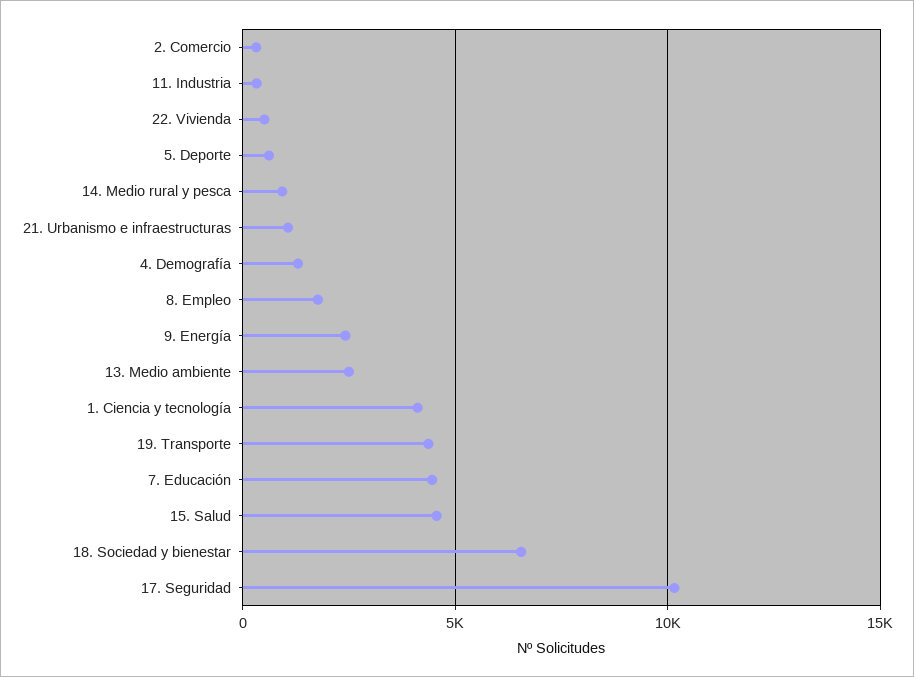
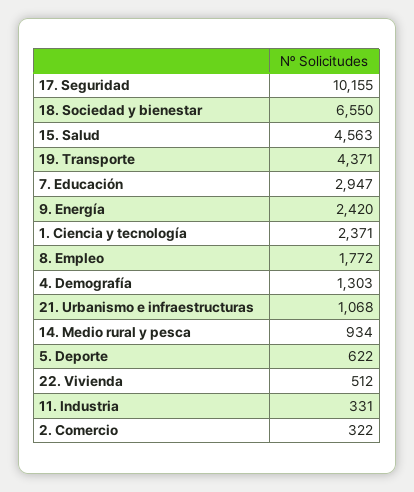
13. Medio ambiente: 2500 -> none
1. Ciencia y tecnología: 4000 -> 2371
7. Educación: 4500 -> 2947

